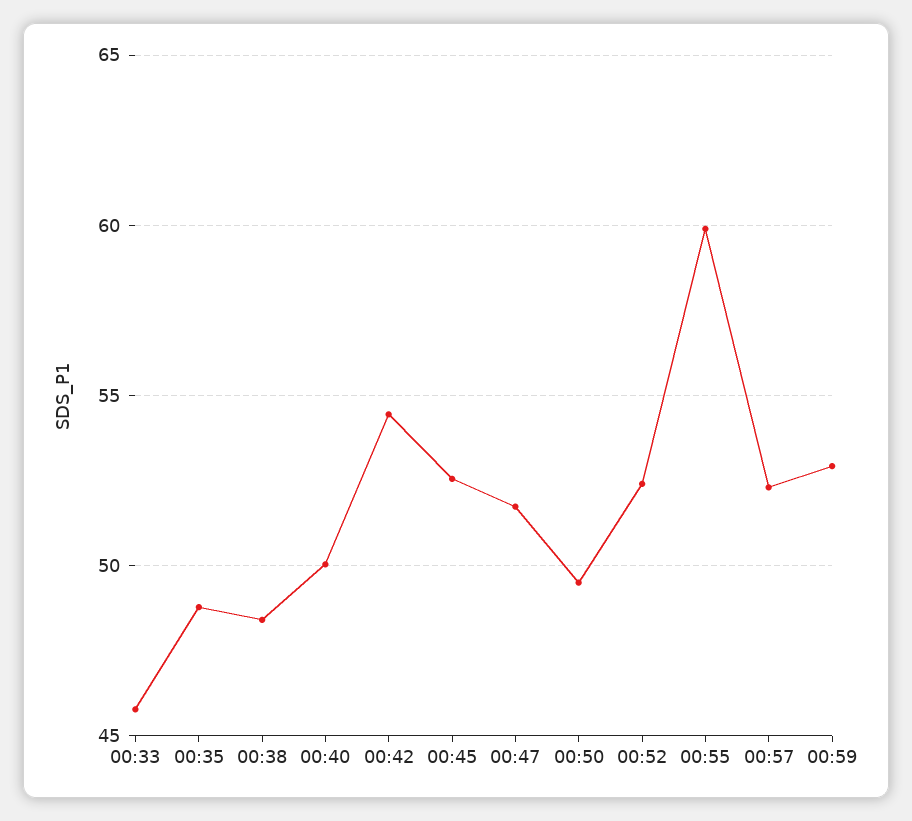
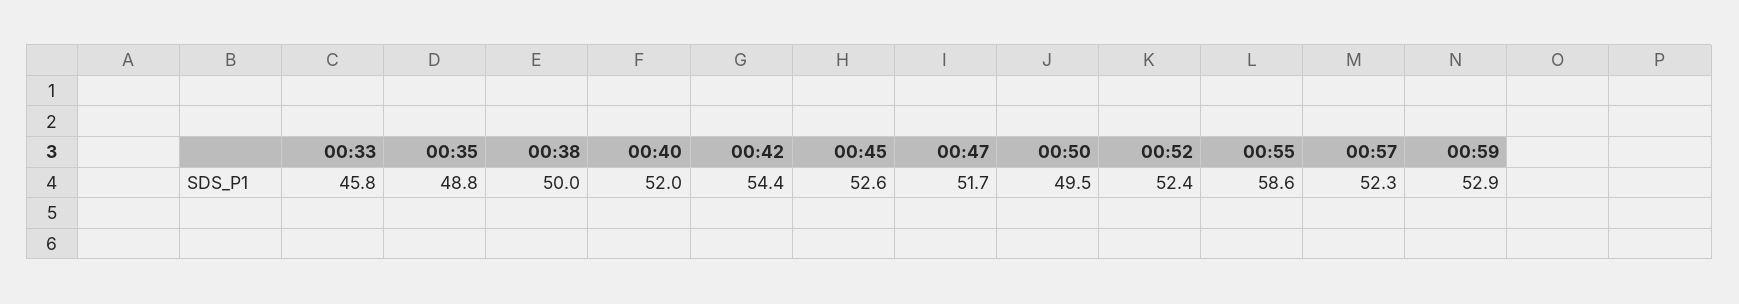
00:38: 48.5 -> 50
00:40: 50 -> 52
00:55: 60 -> 58.6

